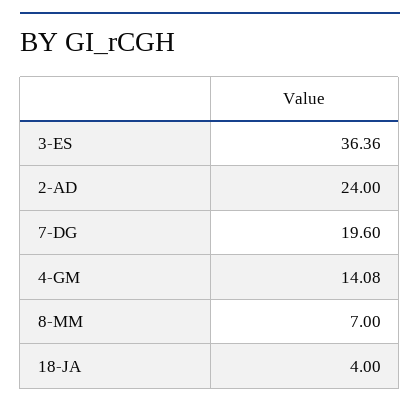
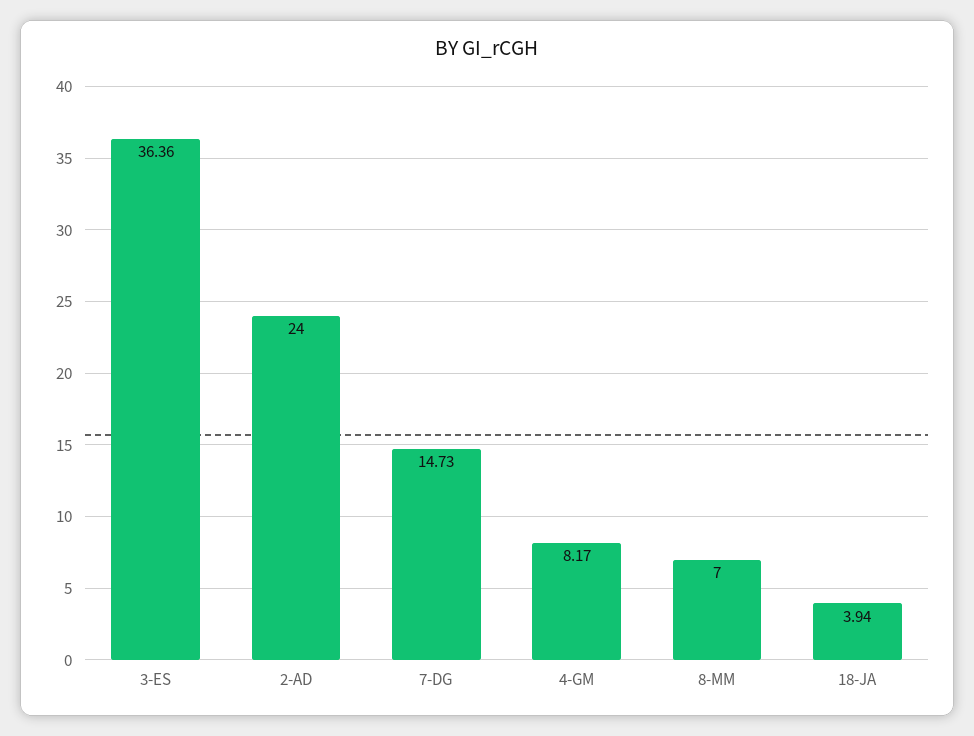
7-DG: 19.6 -> 14.73
4-GM: 14.08 -> 8.17
18-JA: 4 -> 3.94

